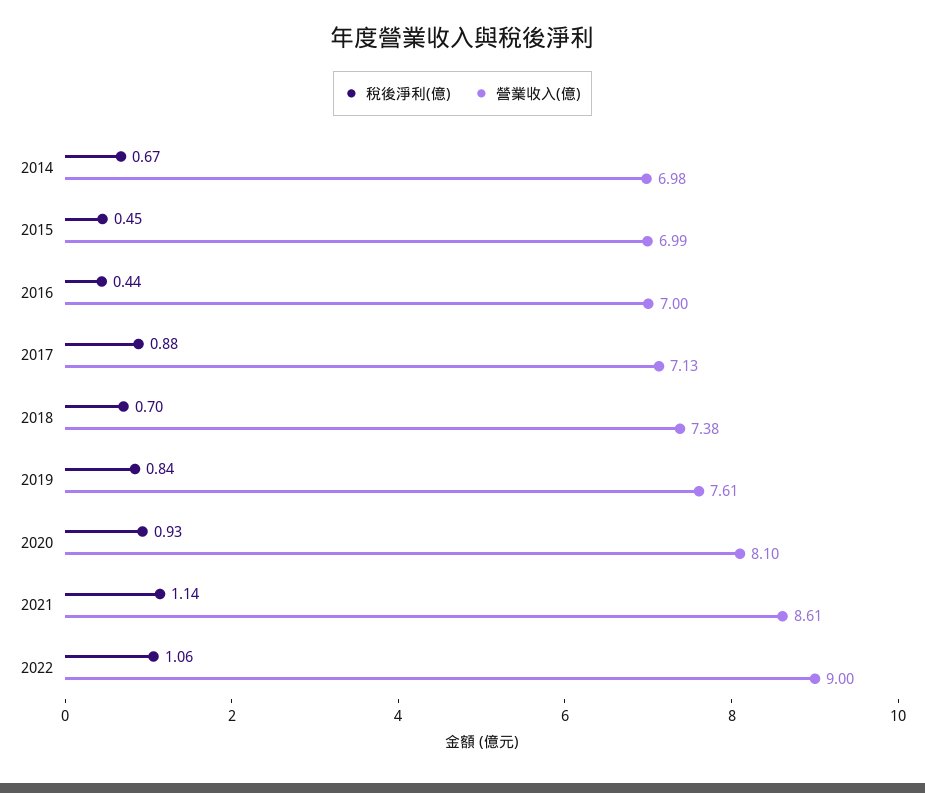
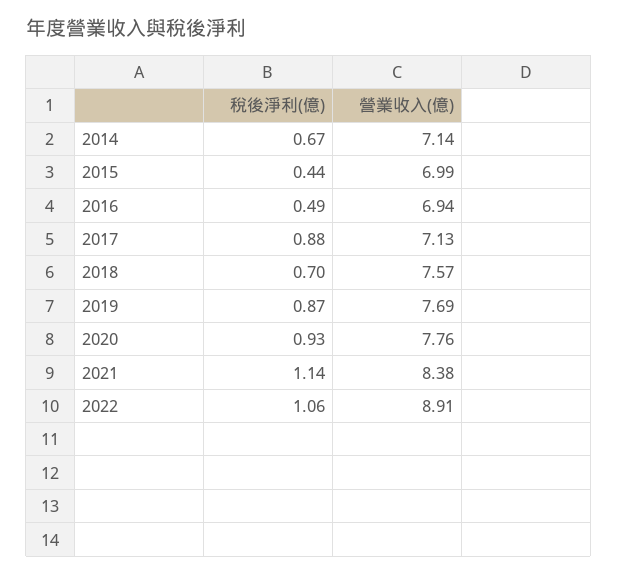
營業收入(億), 2014: 6.98 -> 7.14
稅後淨利(億), 2015: 0.45 -> 0.44
稅後淨利(億), 2016: 0.44 -> 0.49
營業收入(億), 2016: 7 -> 6.94
營業收入(億), 2018: 7.38 -> 7.57
稅後淨利(億), 2019: 0.84 -> 0.87
營業收入(億), 2019: 7.61 -> 7.69
營業收入(億), 2020: 8.1 -> 7.76
營業收入(億), 2021: 8.61 -> 8.38
營業收入(億), 2022: 9 -> 8.91

